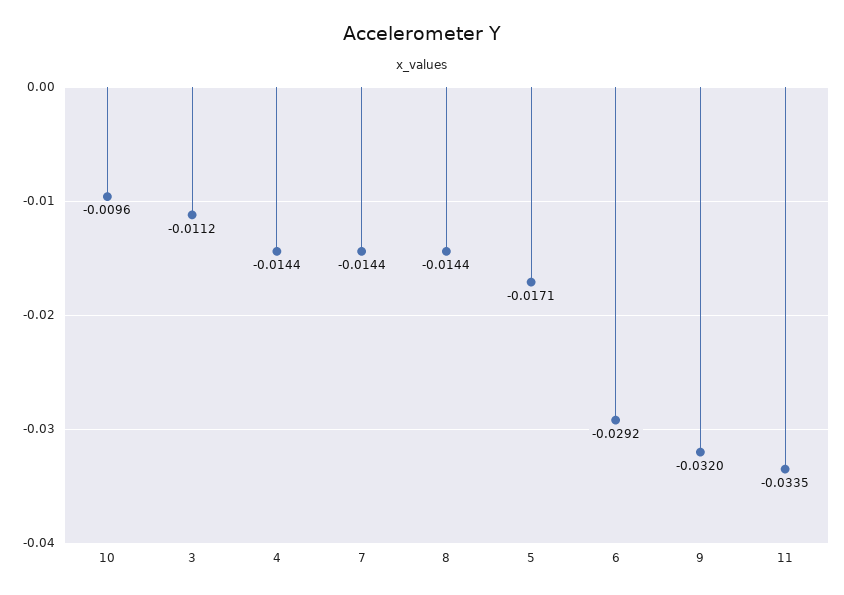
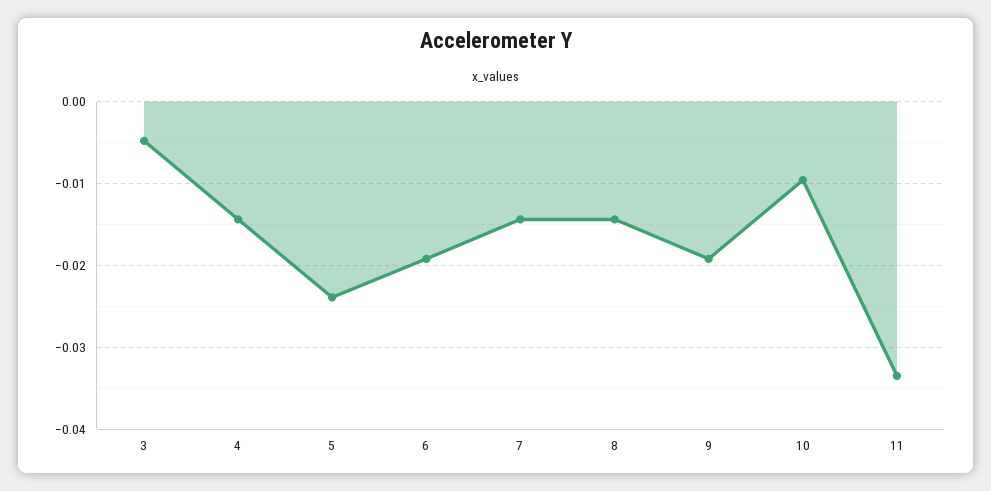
3: -0.0112 -> -0.005
5: -0.0171 -> -0.024
6: -0.0292 -> -0.019
9: -0.032 -> -0.019

